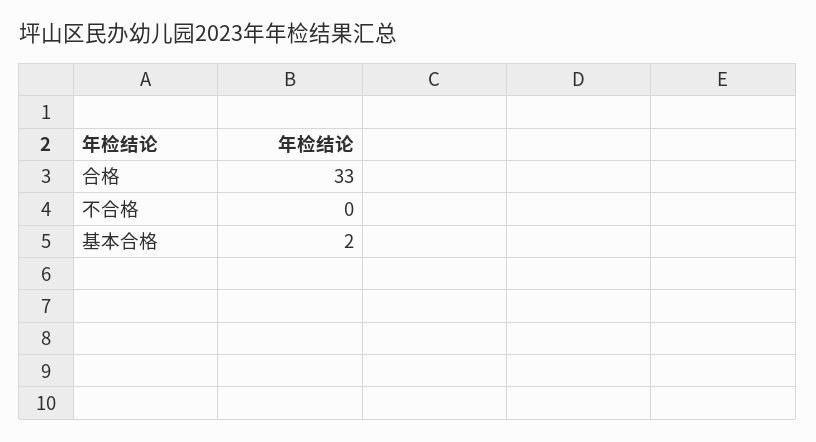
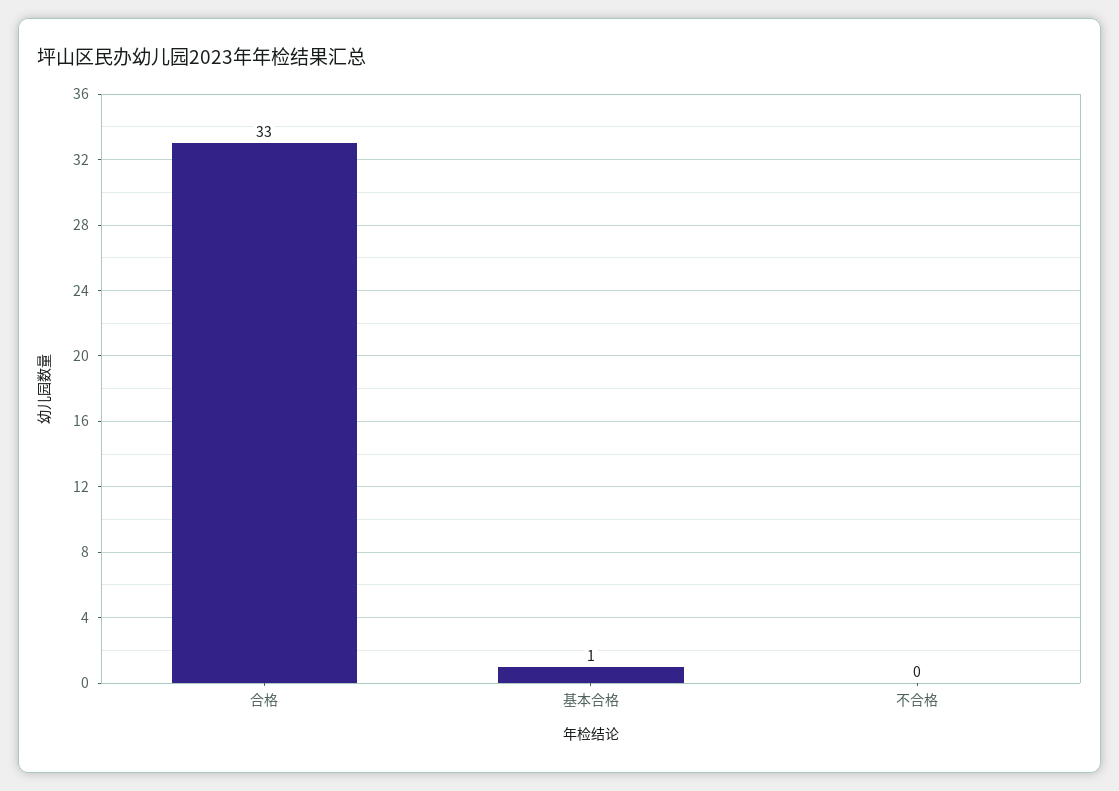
基本合格: 2 -> 1

